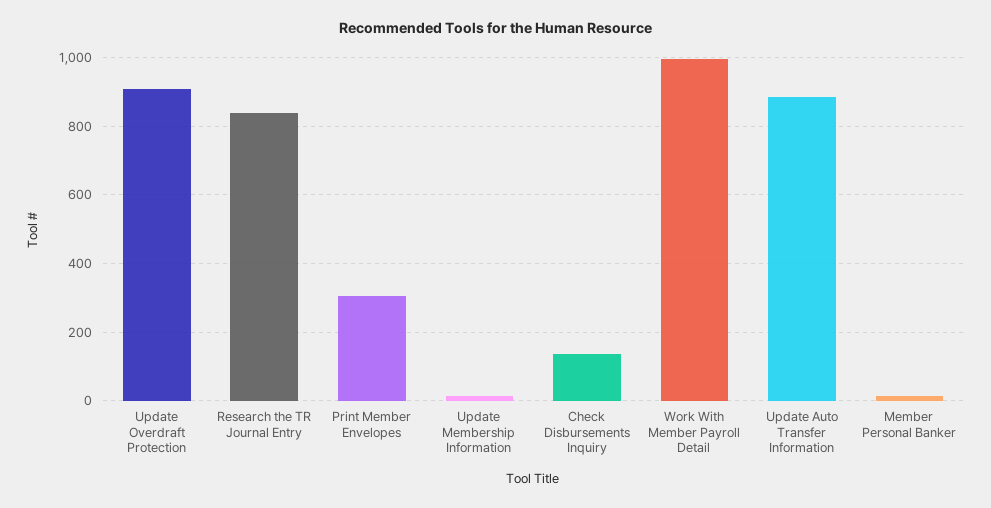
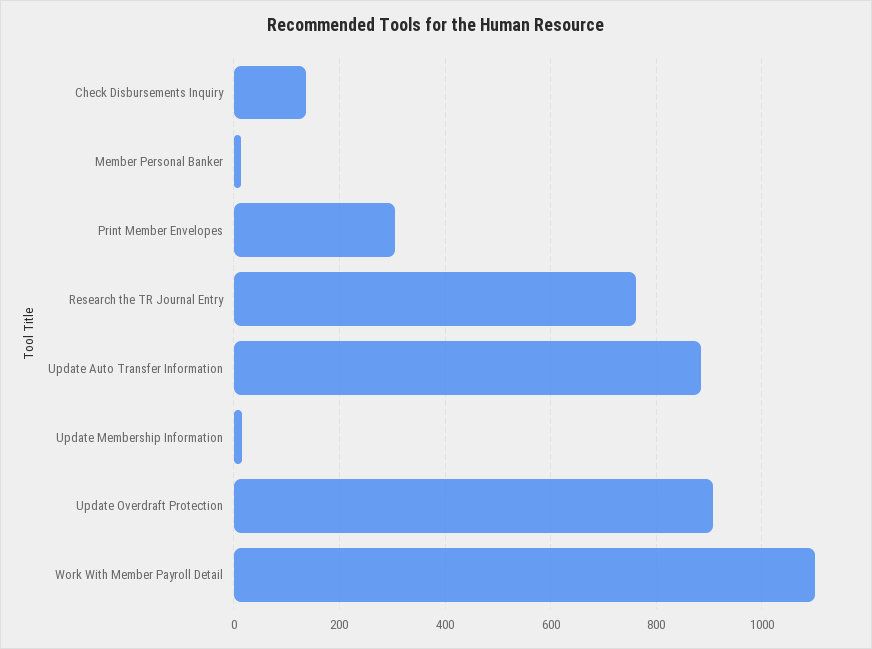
Research the TR Journal Entry: 840 -> 760
Work With Member Payroll Detail: 1000 -> 1100

